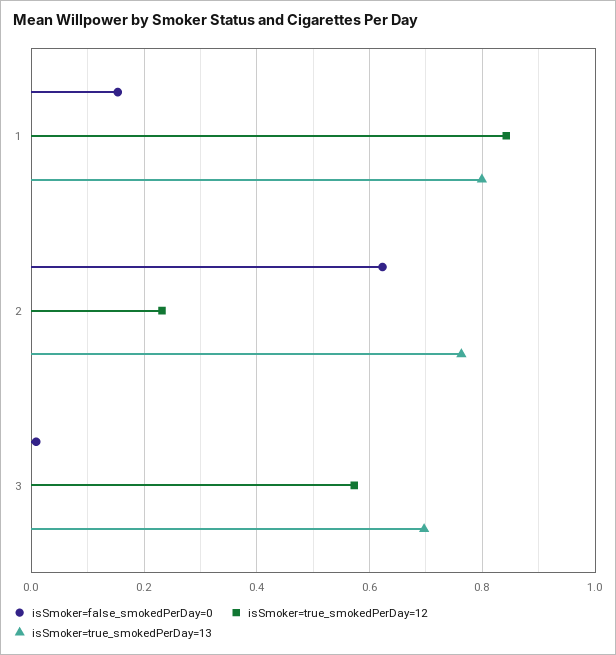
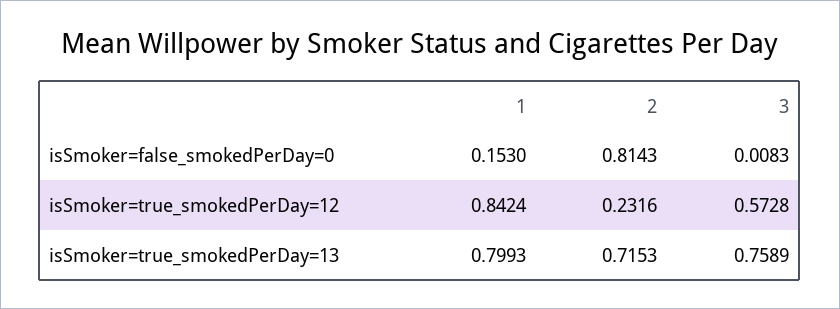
isSmoker=false_smokedPerDay=0, 2: 0.62 -> 0.8143
isSmoker=true_smokedPerDay=13, 2: 0.76 -> 0.7153
isSmoker=true_smokedPerDay=13, 3: 0.7 -> 0.7589

